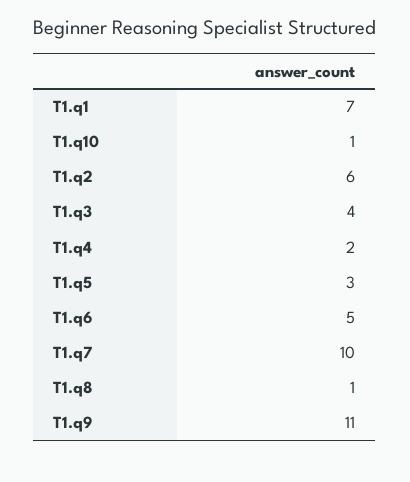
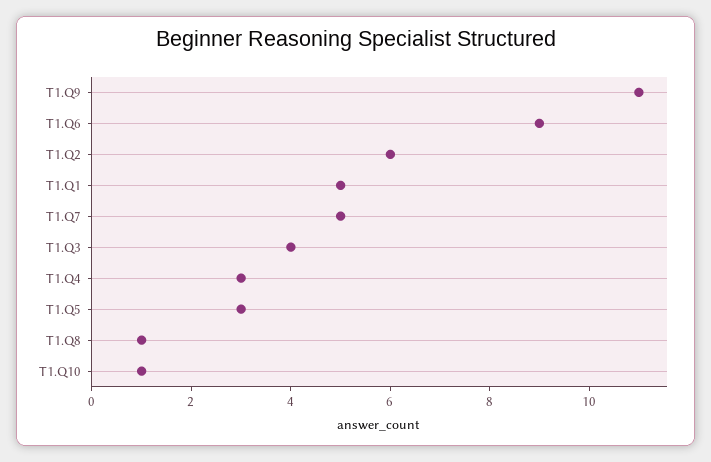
T1.q1: 7 -> 5
T1.q4: 2 -> 3
T1.q6: 5 -> 9
T1.q7: 10 -> 5

